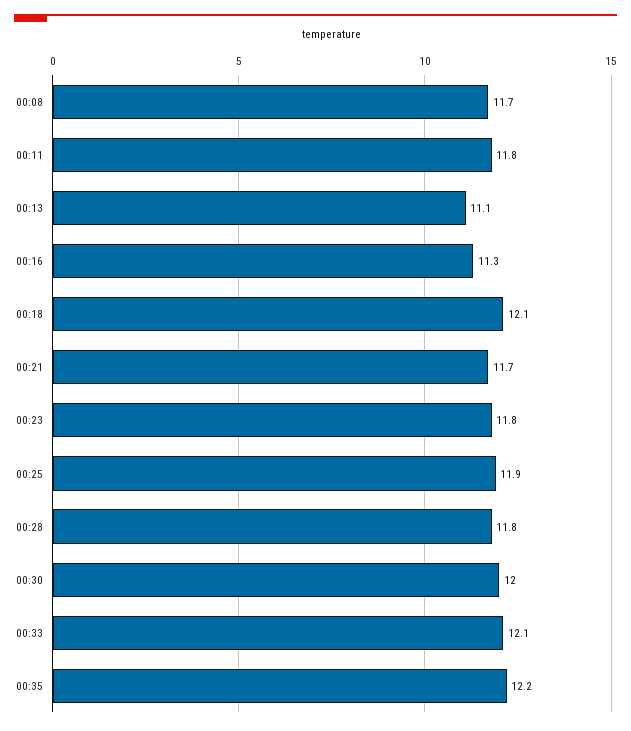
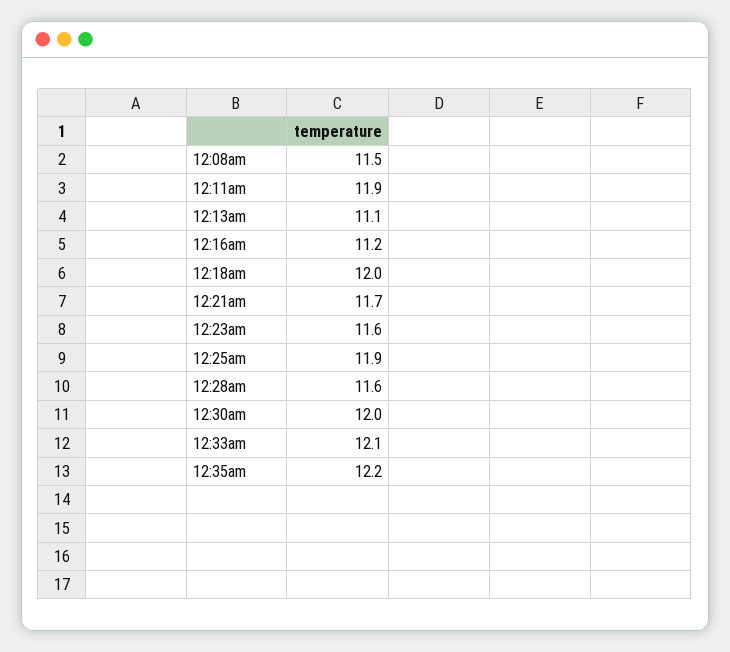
00:08: 11.7 -> 11.5
00:11: 11.8 -> 11.9
00:16: 11.3 -> 11.2
00:18: 12.1 -> 12
00:23: 11.8 -> 11.6
00:28: 11.8 -> 11.6

